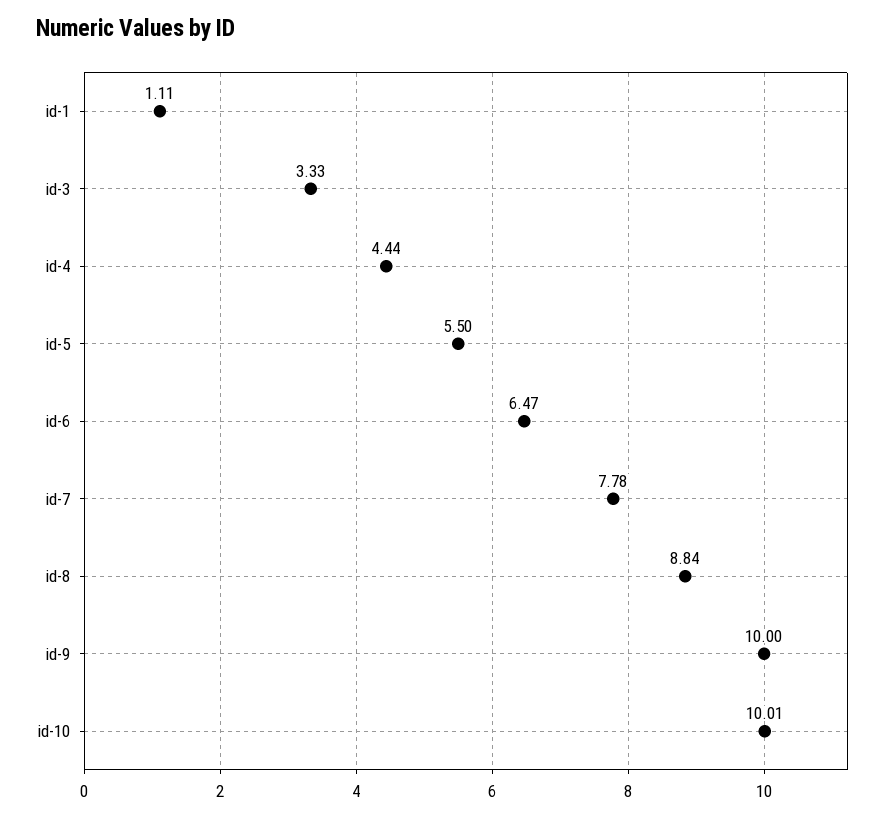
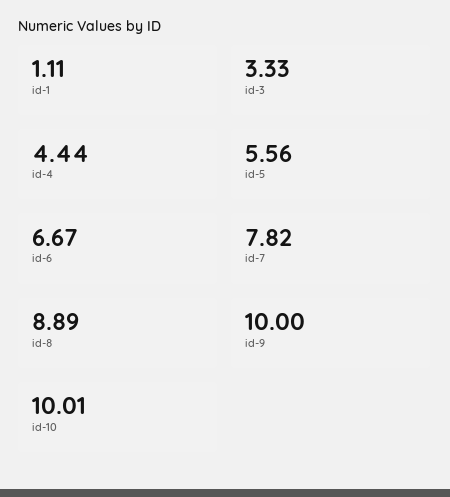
id-5: 5.5 -> 5.56
id-6: 6.47 -> 6.67
id-7: 7.78 -> 7.82
id-8: 8.84 -> 8.89

